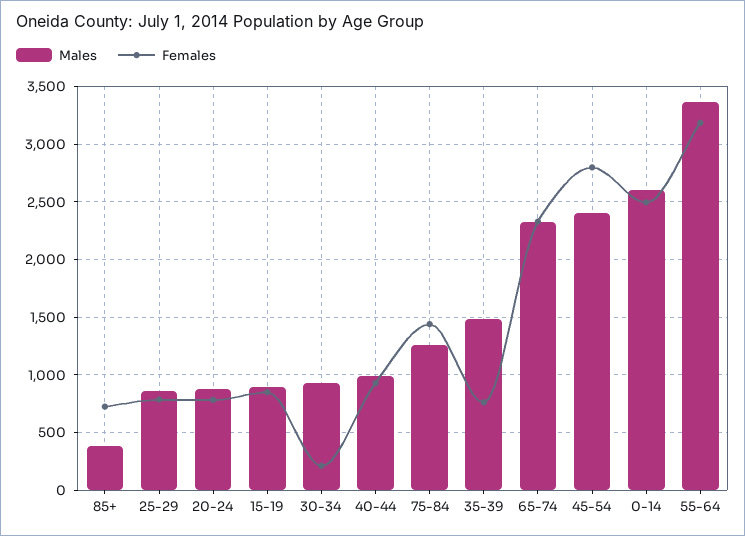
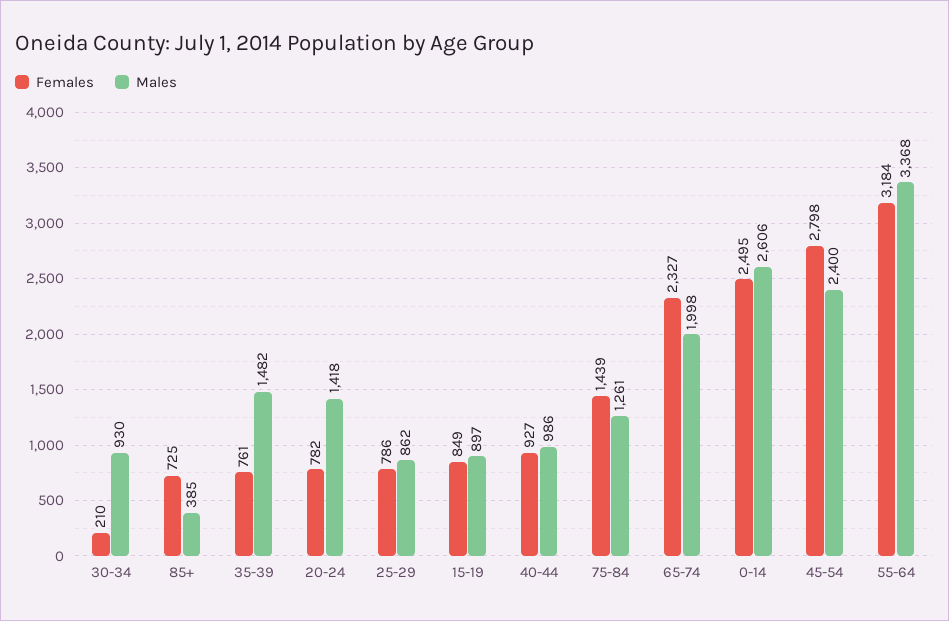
Males, 20-24: 900 -> 1418
Males, 65-74: 2300 -> 1998

